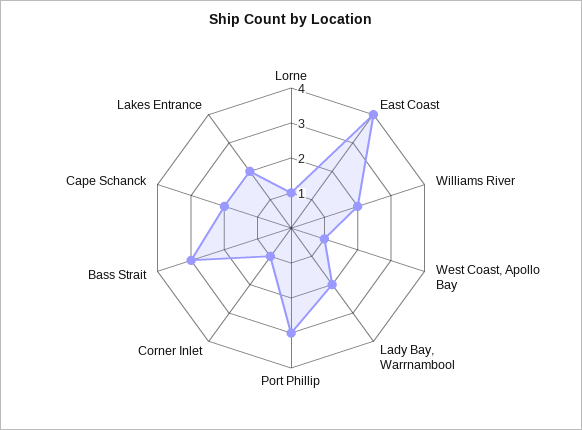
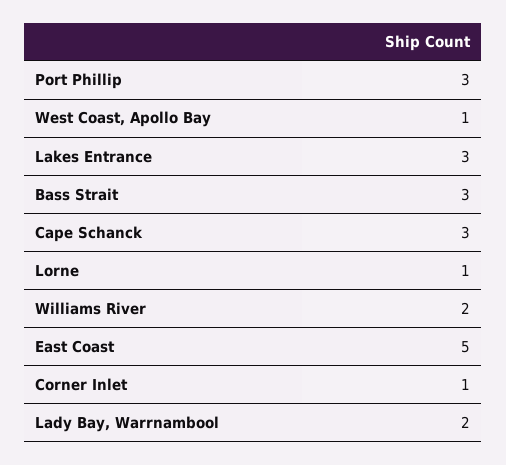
East Coast: 4 -> 5
Cape Schanck: 2 -> 3
Lakes Entrance: 2 -> 3

